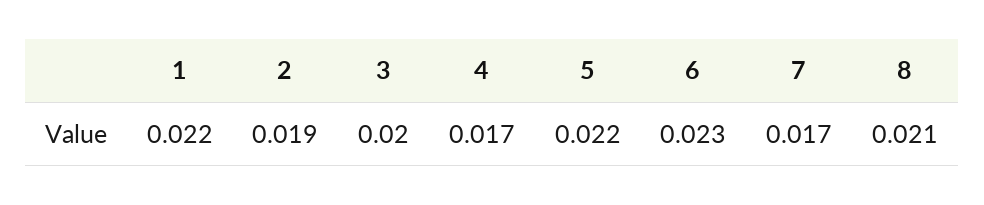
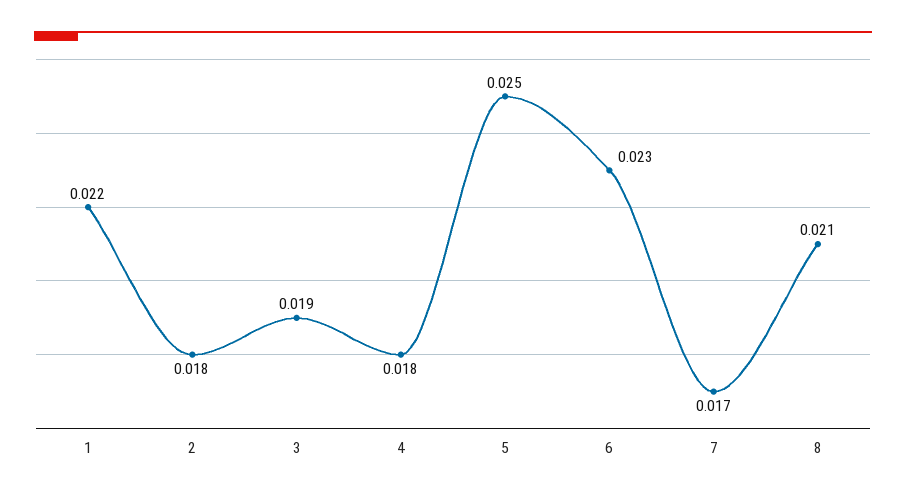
2: 0.019 -> 0.018
3: 0.02 -> 0.019
4: 0.017 -> 0.018
5: 0.022 -> 0.025

